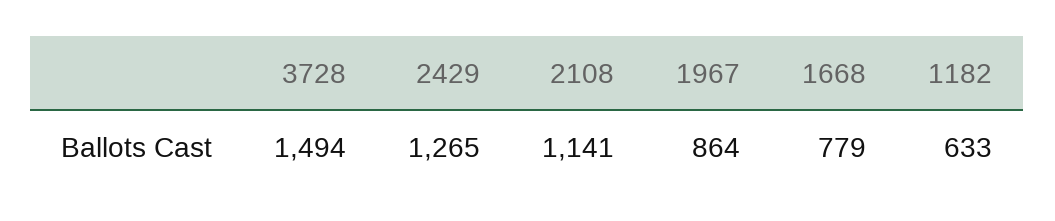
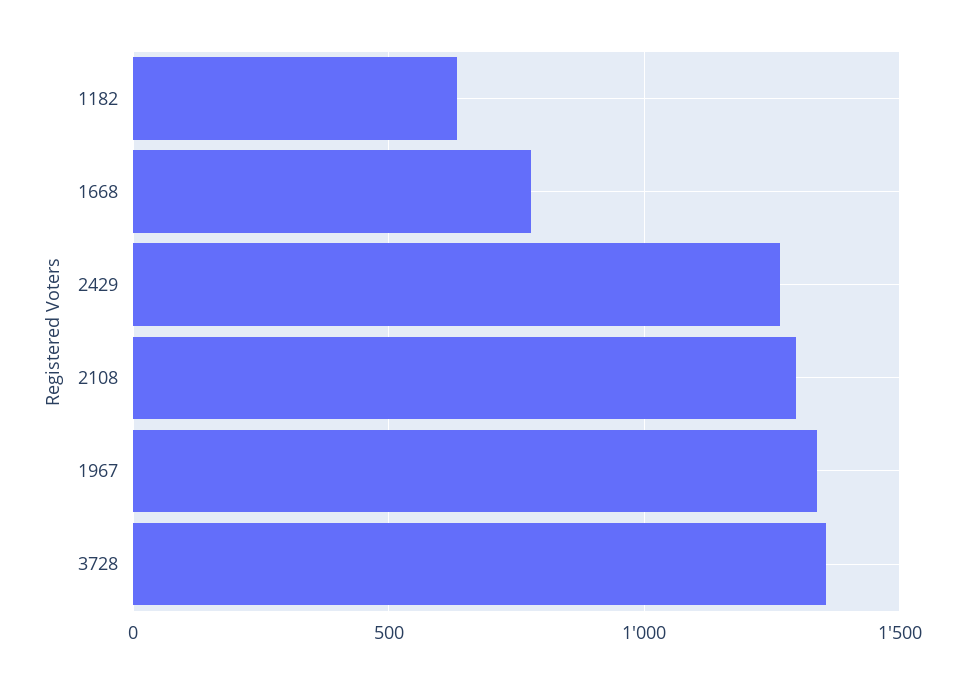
3728: 1494 -> 1350
2108: 1141 -> 1300
1967: 864 -> 1350

